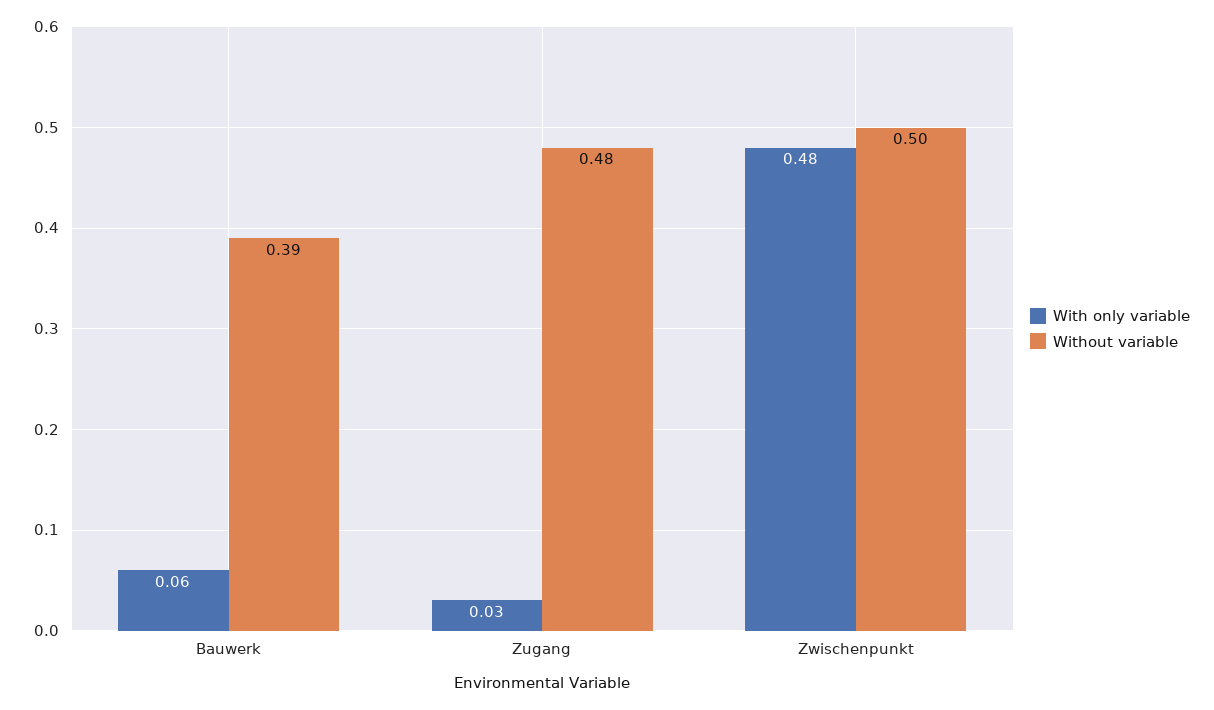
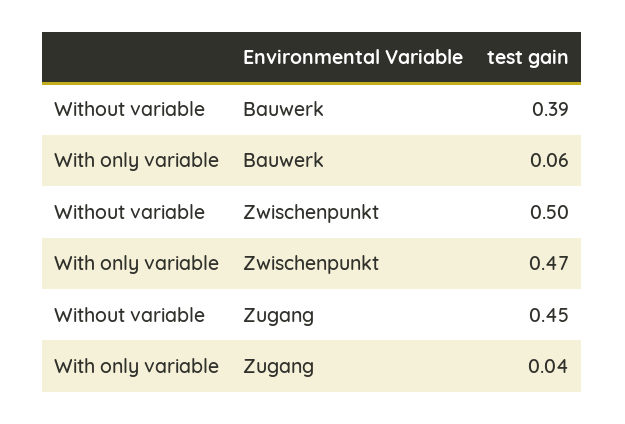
With only variable, Zugang: 0.03 -> 0.04
Without variable, Zugang: 0.48 -> 0.45
With only variable, Zwischenpunkt: 0.48 -> 0.47

